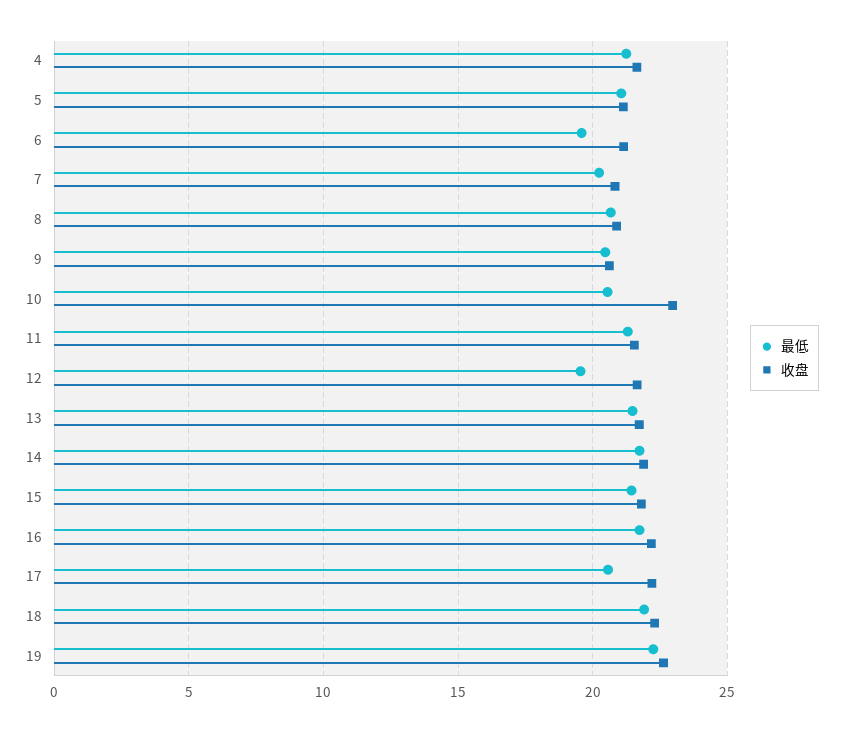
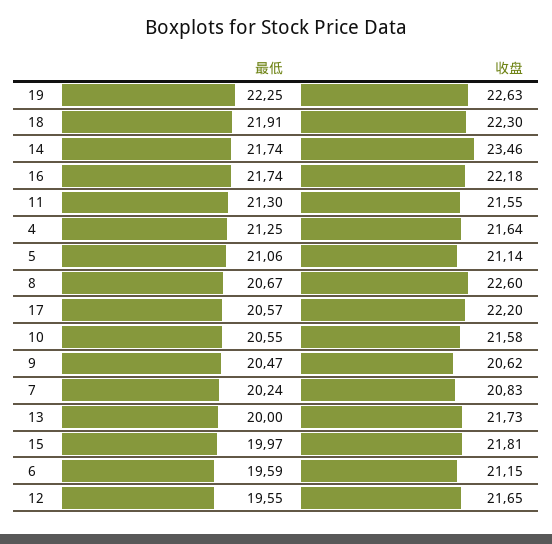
收盘, 8: 21 -> 22.6
收盘, 10: 23 -> 21.58
最低, 13: 21.5 -> 20
收盘, 14: 22 -> 23.46
最低, 15: 21.5 -> 19.97

